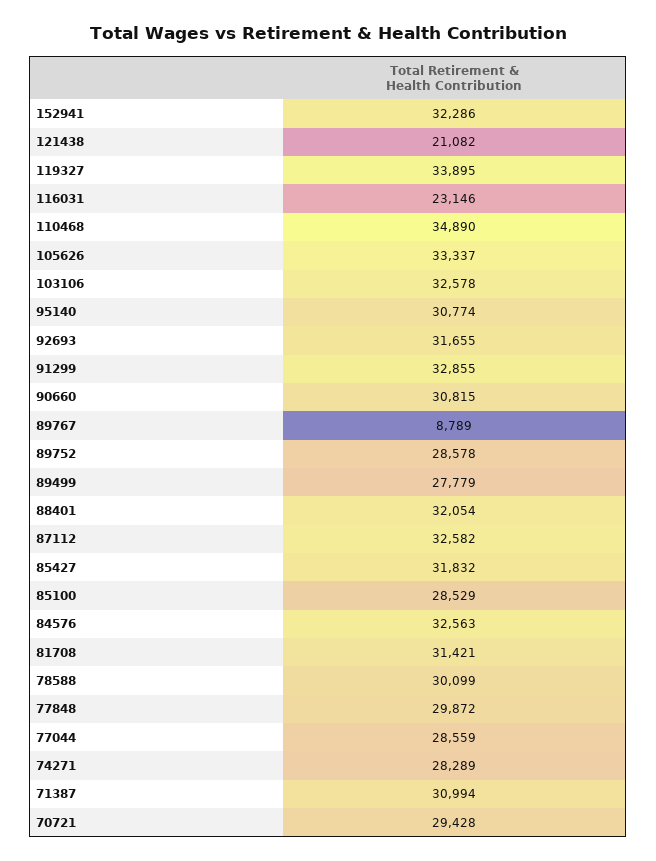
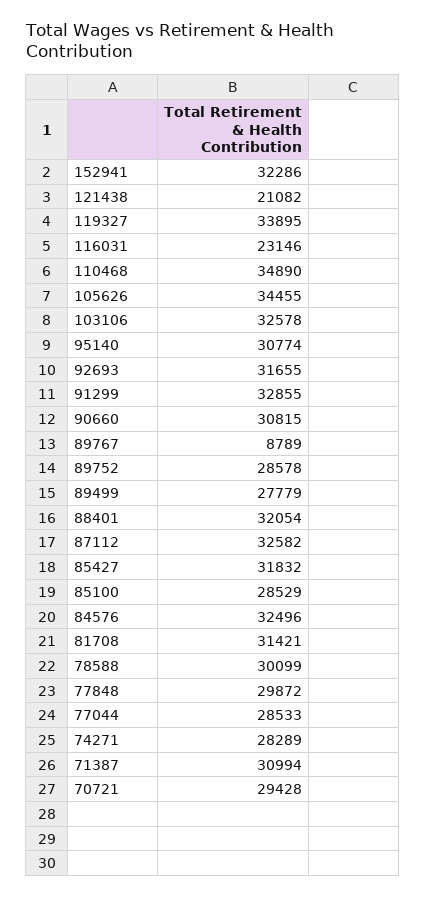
105626: 33337 -> 34455
84576: 32563 -> 32496
77044: 28559 -> 28533

